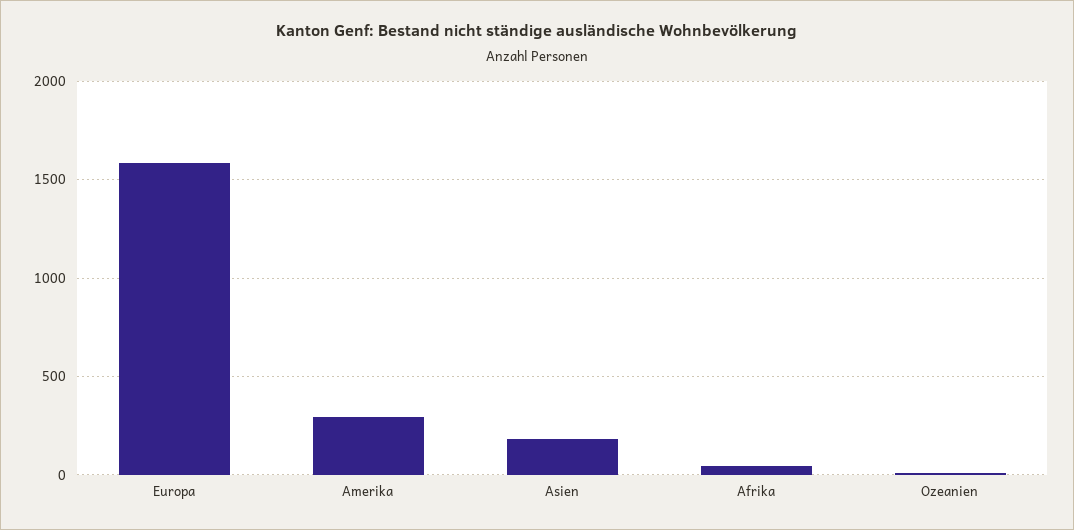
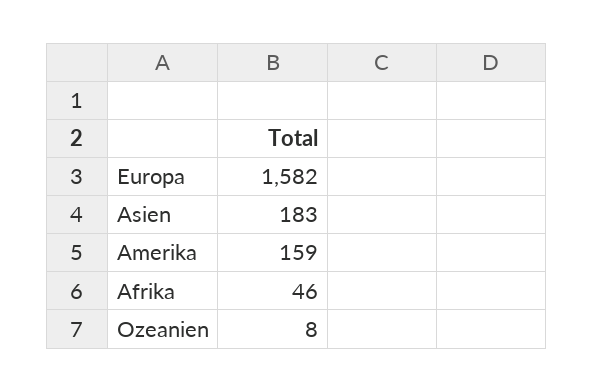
Amerika: 300 -> 159

